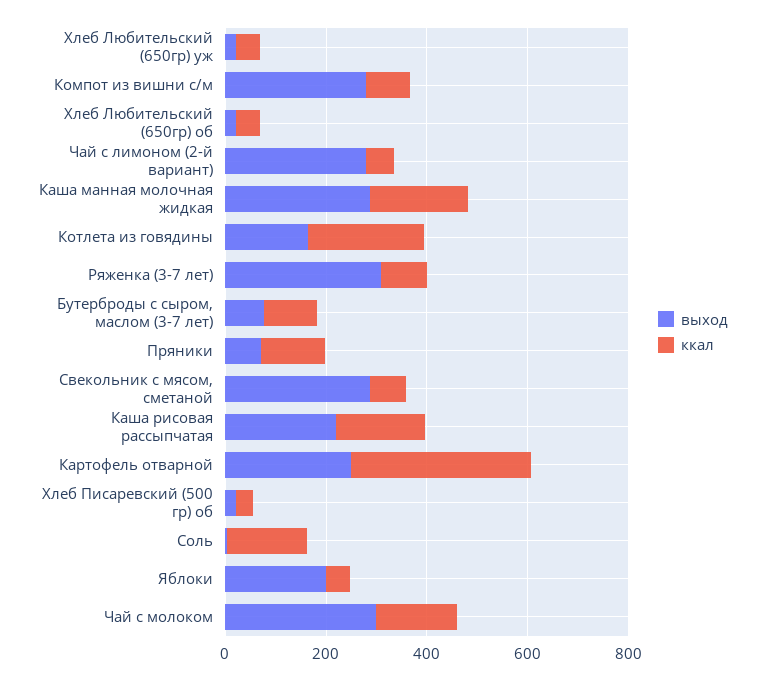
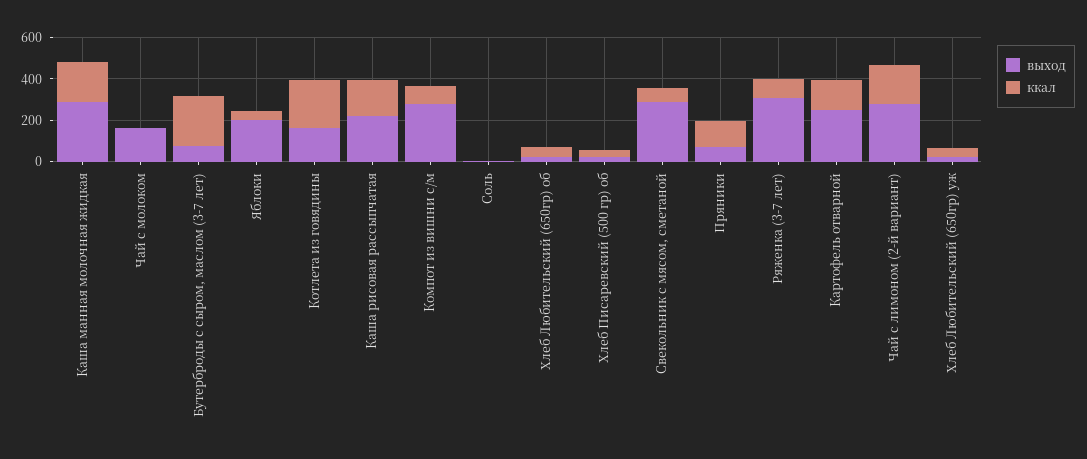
ккал, Чай с лимоном (2-й вариант): 50 -> 200
ккал, Бутерброды с сыром, маслом (3-7 лет): 100 -> 250
ккал, Картофель отварной: 350 -> 150
ккал, Соль: 150 -> 0
выход, Чай с молоком: 300 -> 150
ккал, Чай с молоком: 150 -> 0

